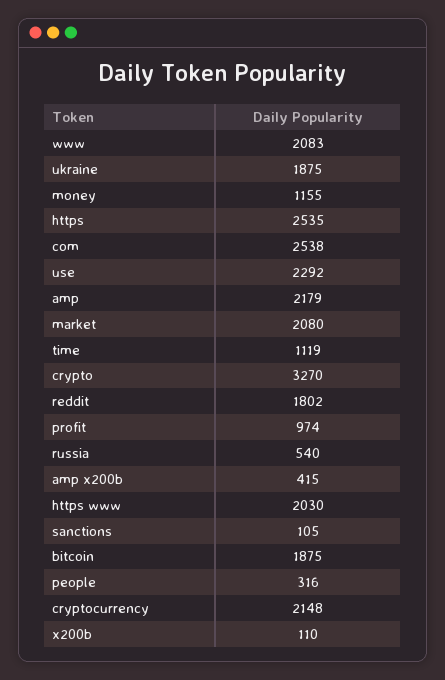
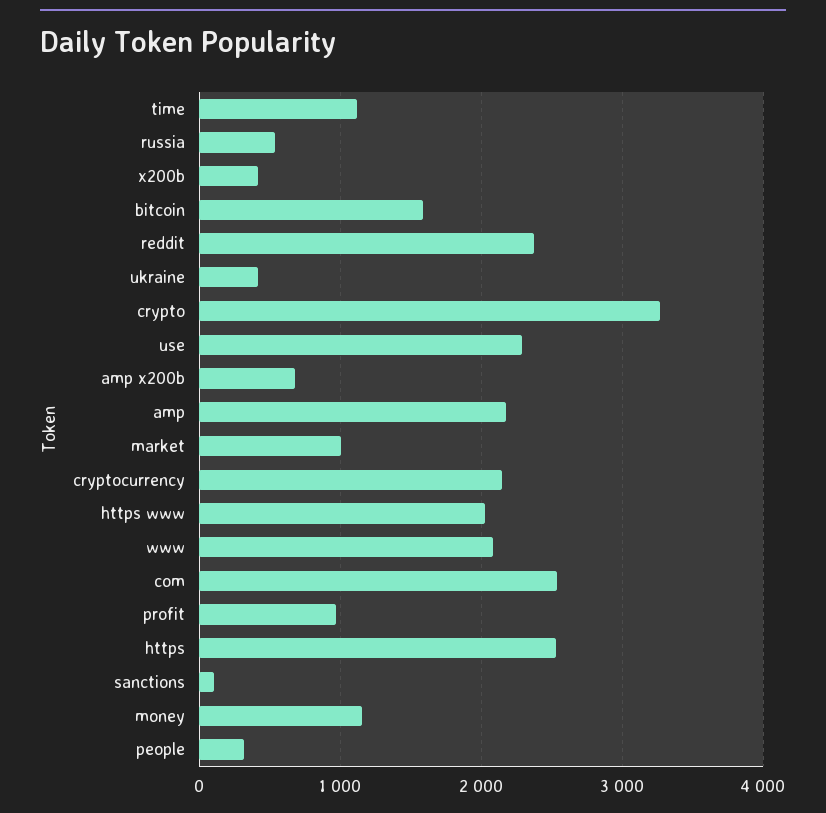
ukraine: 1875 -> 400
market: 2080 -> 1000
reddit: 1802 -> 2400
amp x200b: 415 -> 700
bitcoin: 1875 -> 1600
x200b: 110 -> 400

